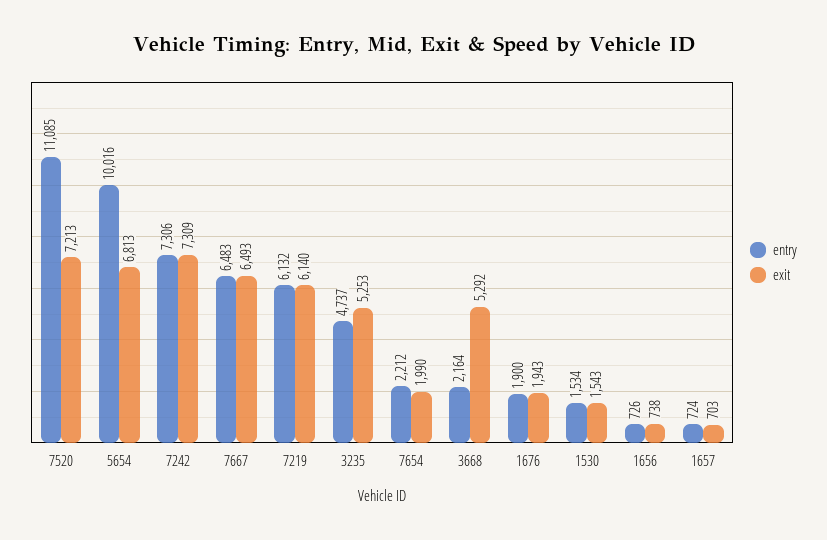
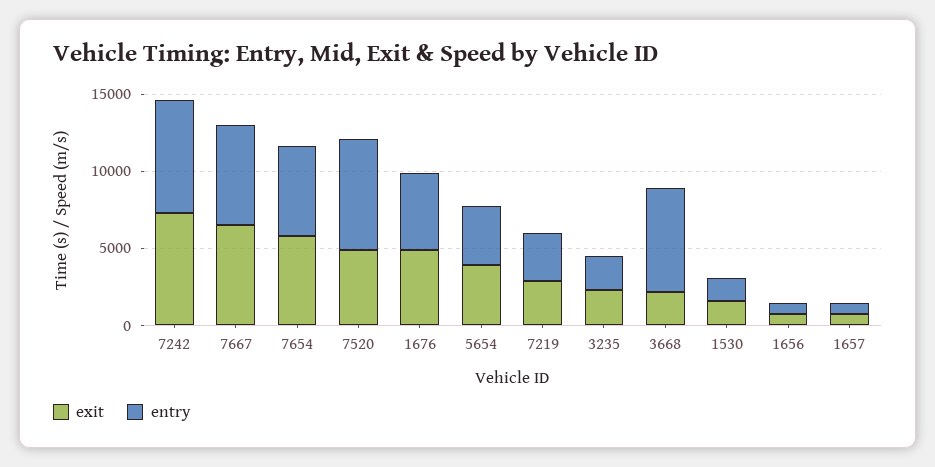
entry, 7520: 11085 -> 7000
exit, 7520: 7213 -> 5000
entry, 5654: 10016 -> 4000
exit, 5654: 6813 -> 4000
entry, 7219: 6132 -> 3000
exit, 7219: 6140 -> 3000
entry, 3235: 4737 -> 2000
exit, 3235: 5253 -> 2000
entry, 7654: 2212 -> 6000
exit, 7654: 1990 -> 6000
entry, 3668: 2164 -> 7000
exit, 3668: 5292 -> 2000
entry, 1676: 1900 -> 5000
exit, 1676: 1943 -> 5000

